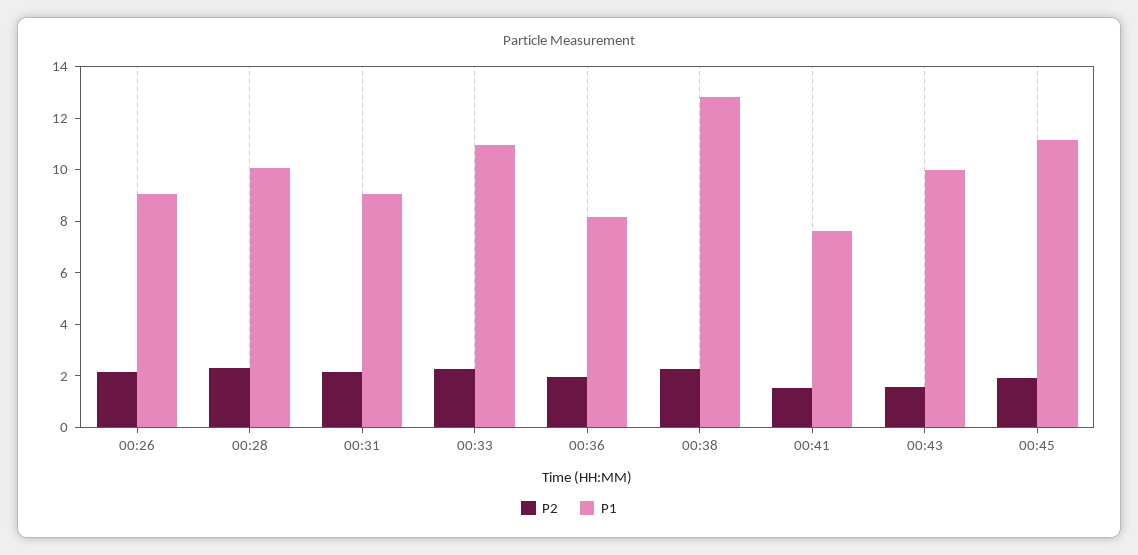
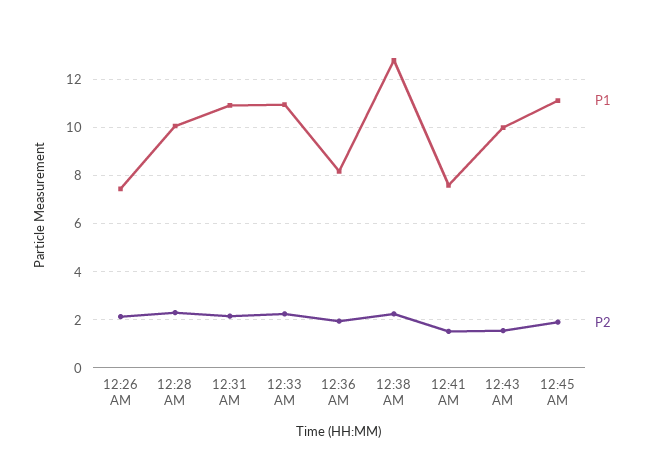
P1, 00:26: 9 -> 7.5
P1, 00:31: 9 -> 11

